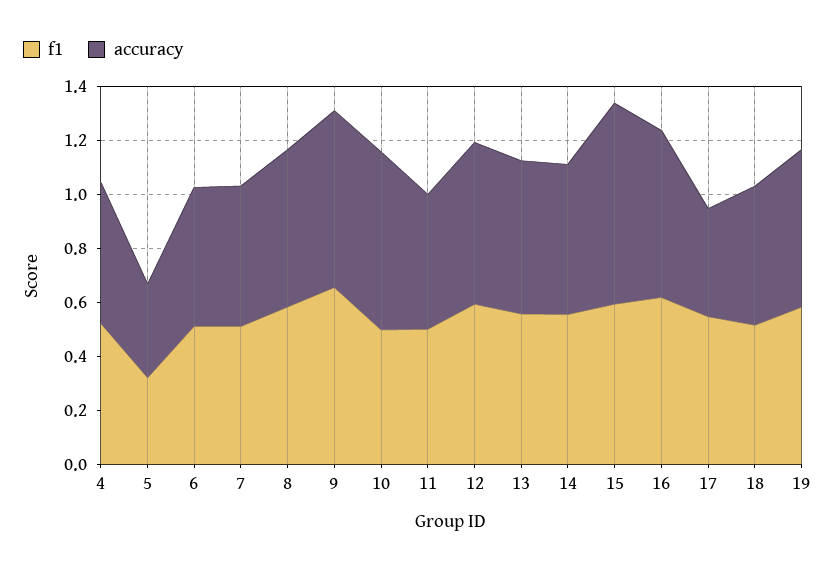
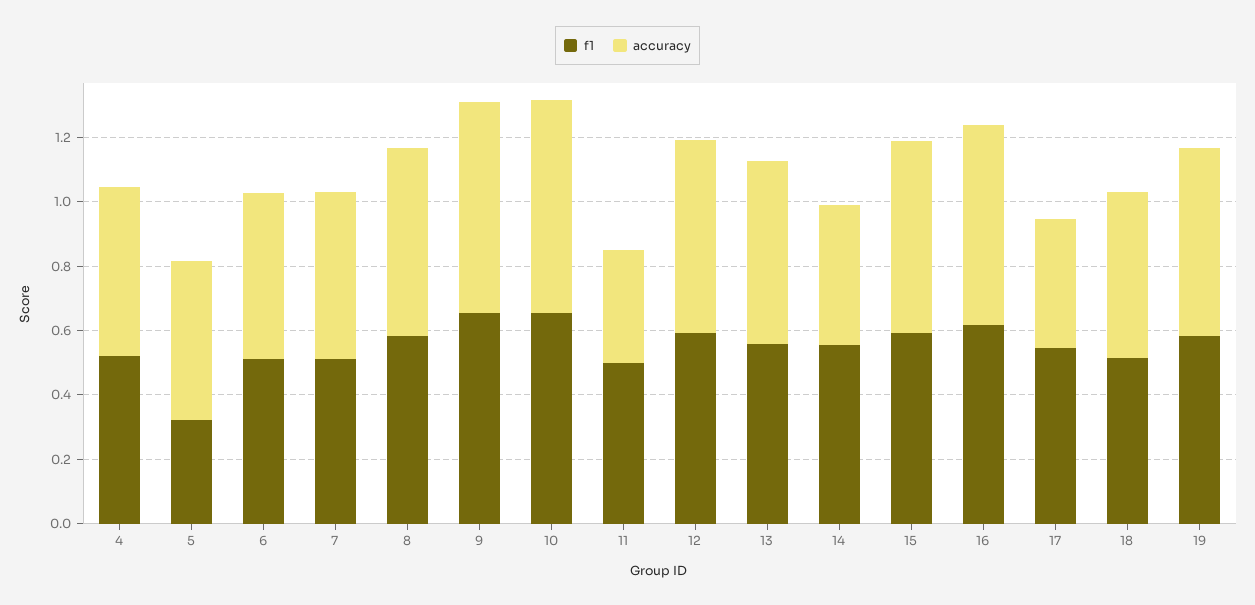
accuracy, 5: 0.35 -> 0.5
f1, 10: 0.5 -> 0.65
accuracy, 11: 0.5 -> 0.35
accuracy, 14: 0.55 -> 0.45
accuracy, 15: 0.75 -> 0.6

